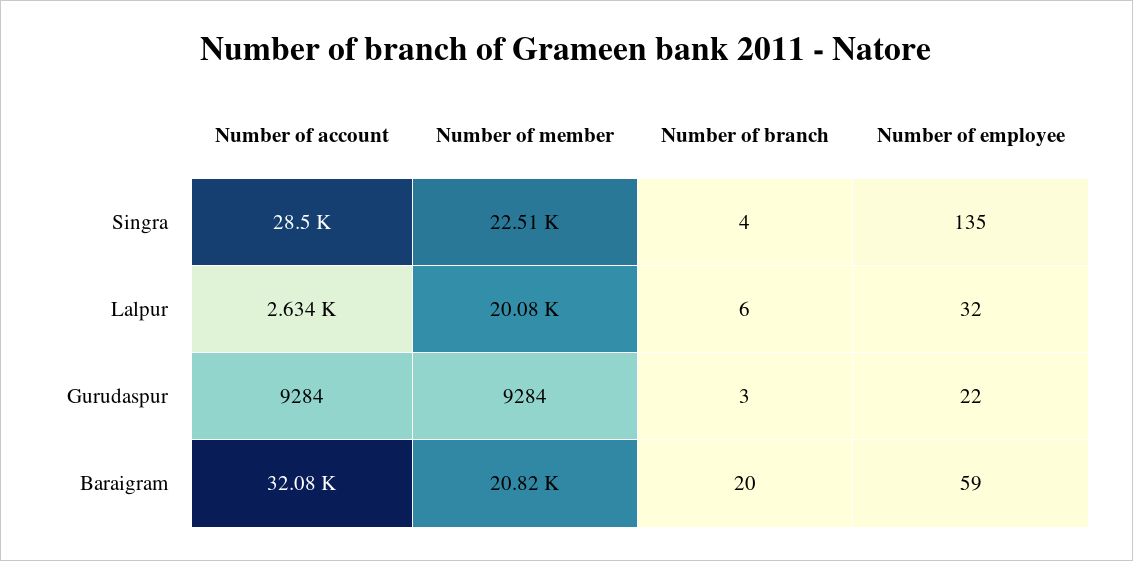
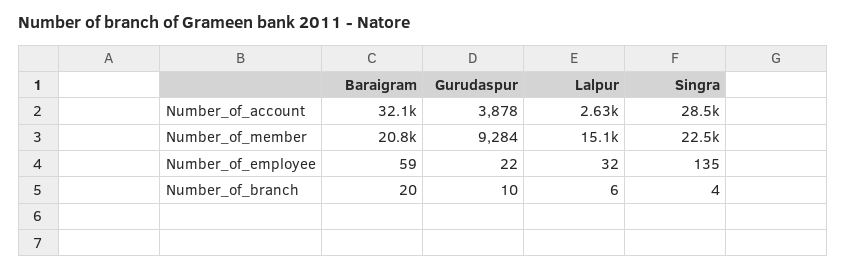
Number of member, Lalpur: 20080 -> 15100
Number of account, Gurudaspur: 9284 -> 3878
Number of branch, Gurudaspur: 3 -> 10

